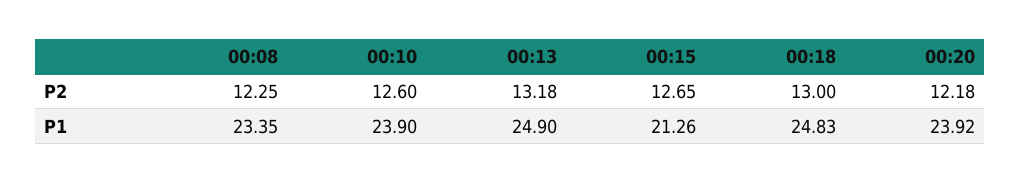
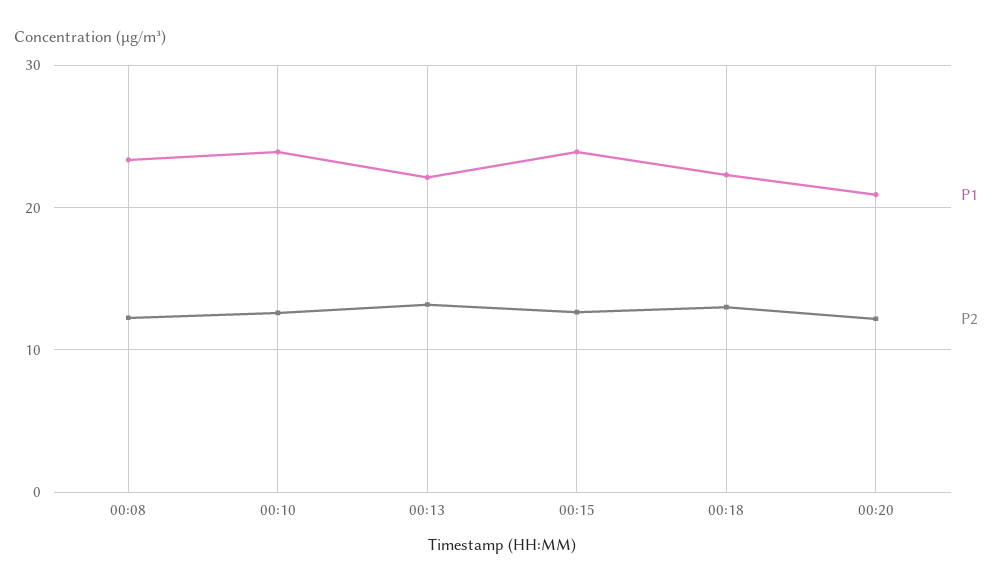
P1, 00:13: 24.9 -> 22
P1, 00:15: 21.26 -> 24
P1, 00:18: 24.83 -> 22
P1, 00:20: 23.92 -> 21

